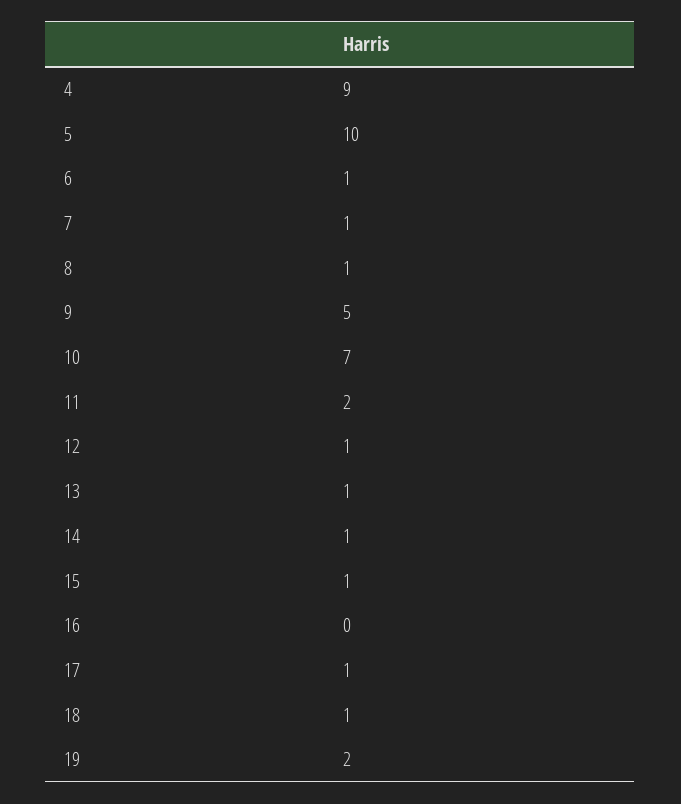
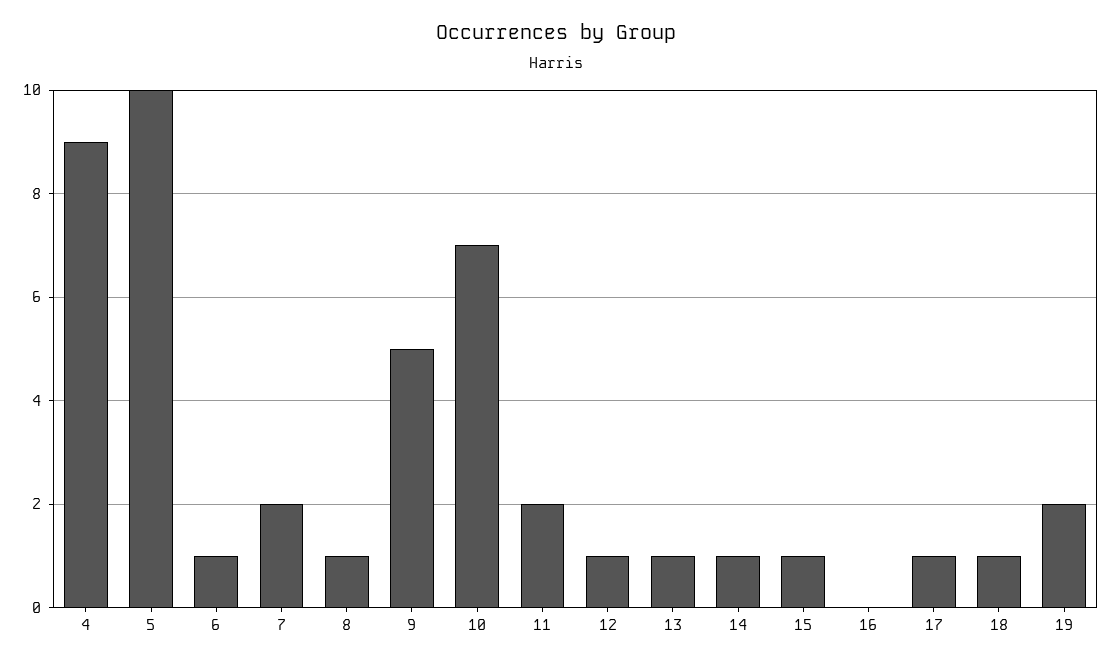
7: 1 -> 2

